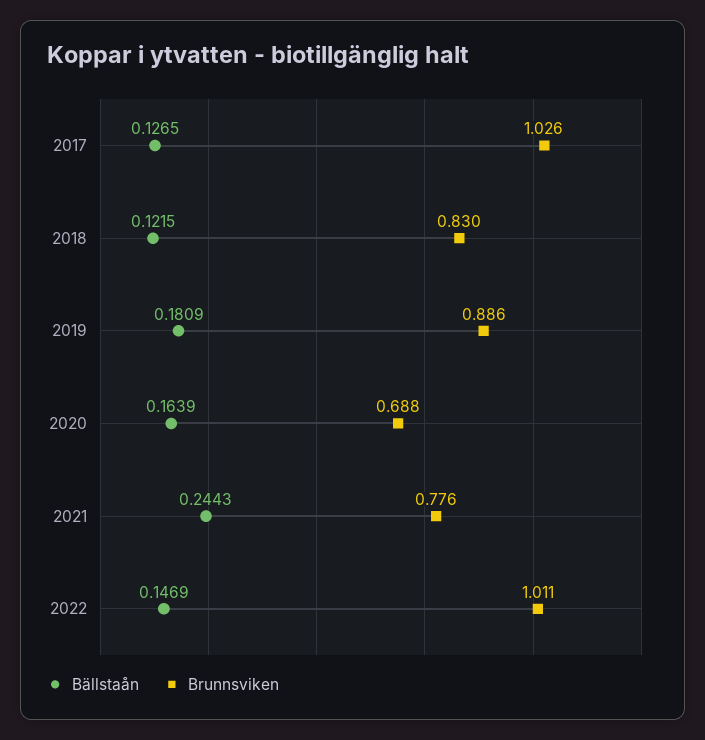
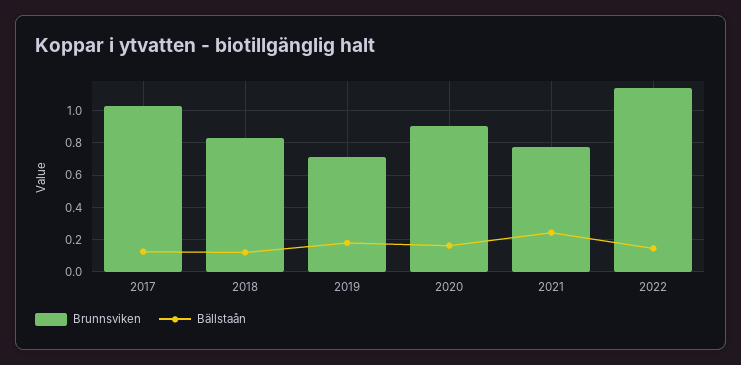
Brunnsviken, 2019: 0.886 -> 0.7
Brunnsviken, 2020: 0.688 -> 0.9
Brunnsviken, 2022: 1.011 -> 1.15

